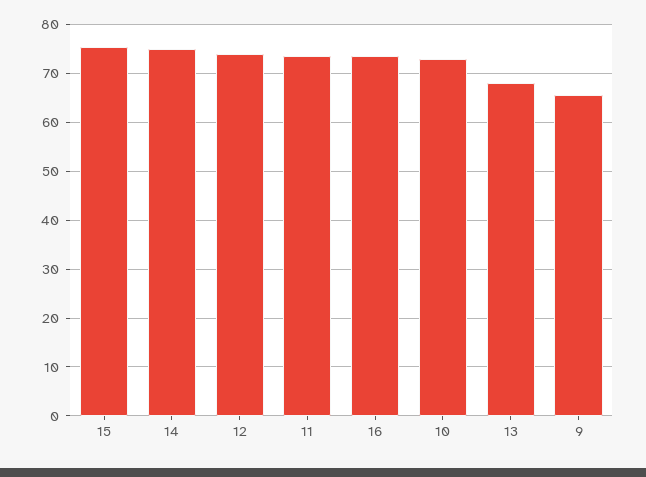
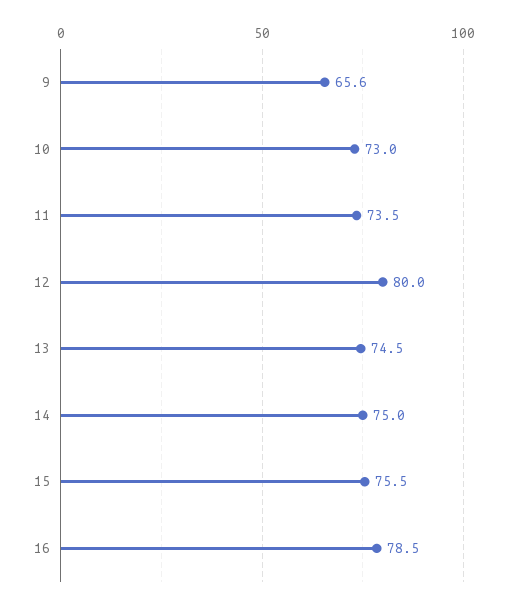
12: 74 -> 80
16: 74 -> 78.5
13: 68 -> 74.5

